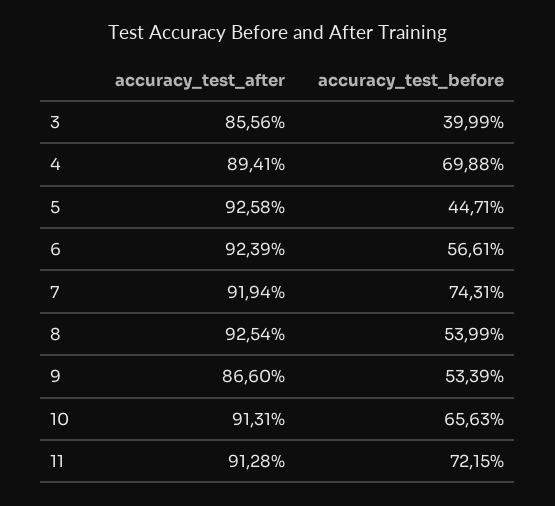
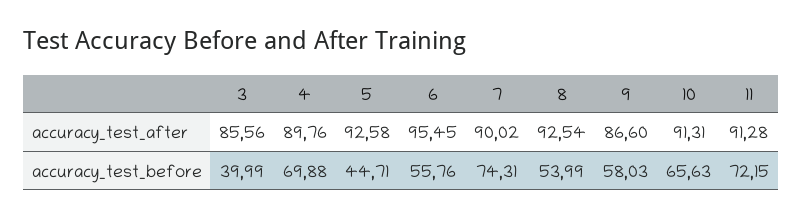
accuracy_test_after, 4: 89.41 -> 89.76
accuracy_test_after, 6: 92.39 -> 95.45
accuracy_test_before, 6: 56.61 -> 55.76
accuracy_test_after, 7: 91.94 -> 90.02
accuracy_test_before, 9: 53.39 -> 58.03

